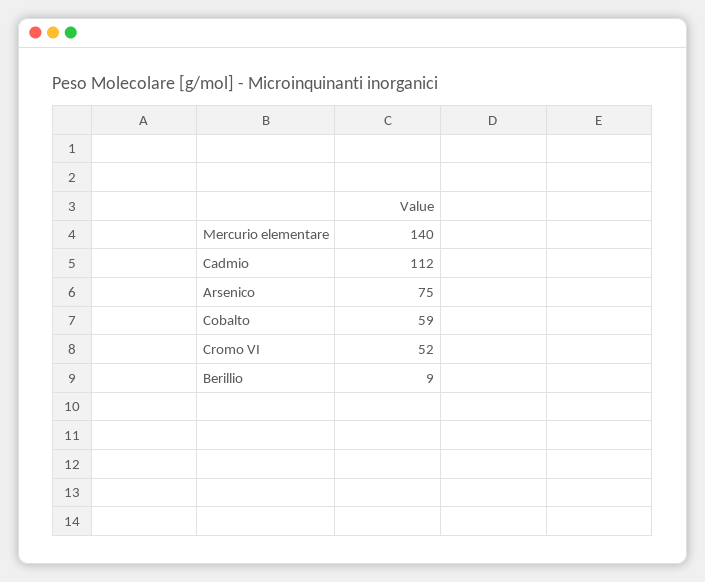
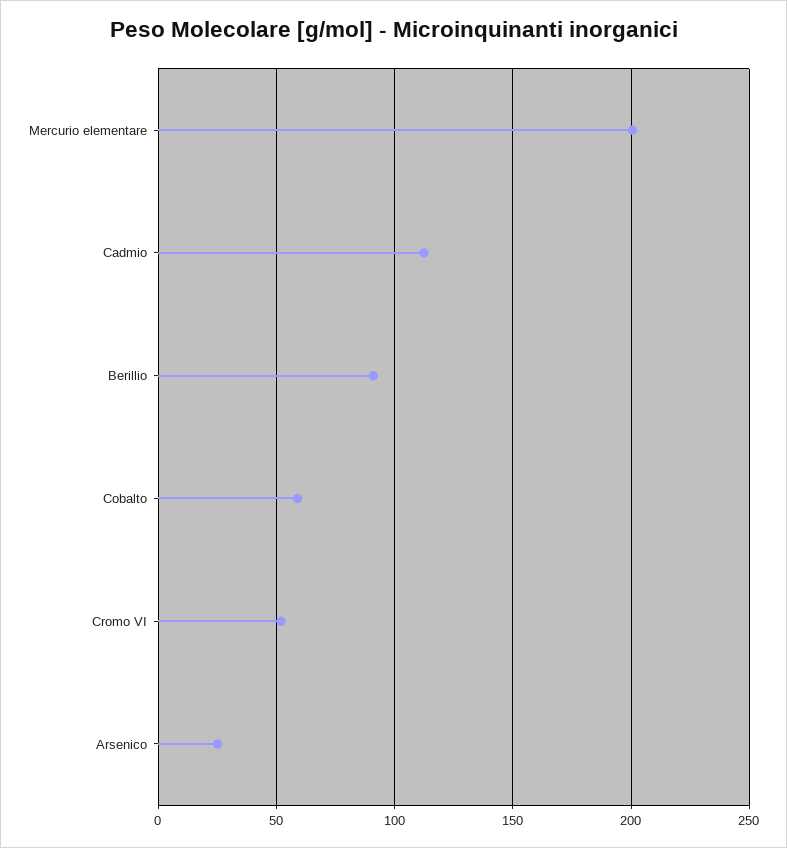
Mercurio elementare: 140 -> 200
Arsenico: 75 -> 25
Berillio: 9 -> 90

